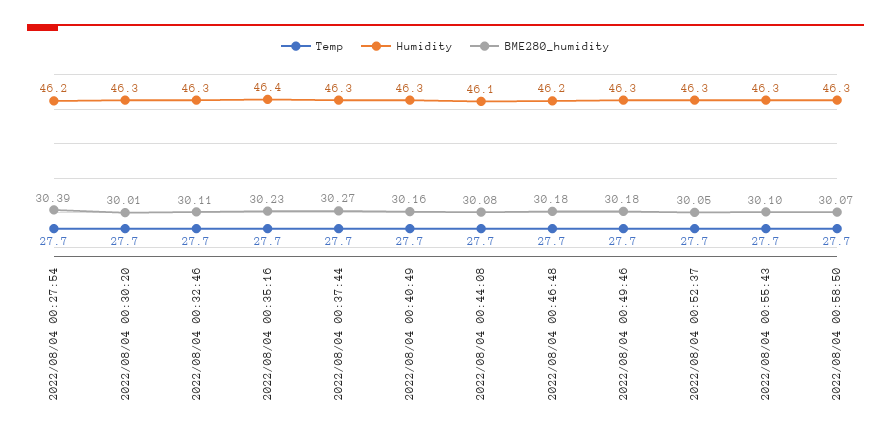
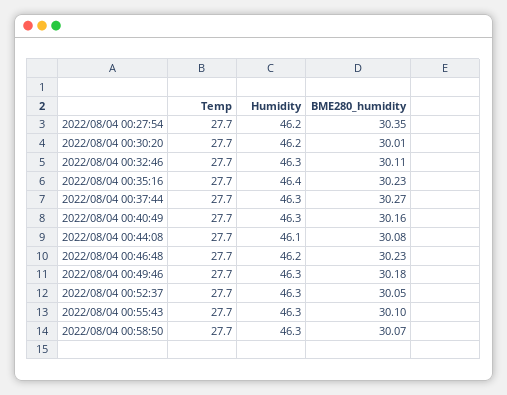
BME280_humidity, 2022/08/04 00:27:54: 30.39 -> 30.35
Humidity, 2022/08/04 00:30:20: 46.3 -> 46.2
BME280_humidity, 2022/08/04 00:46:48: 30.18 -> 30.23

